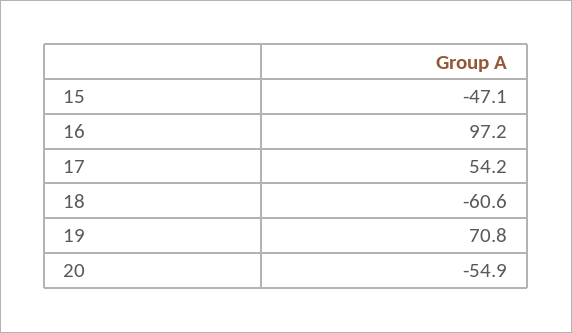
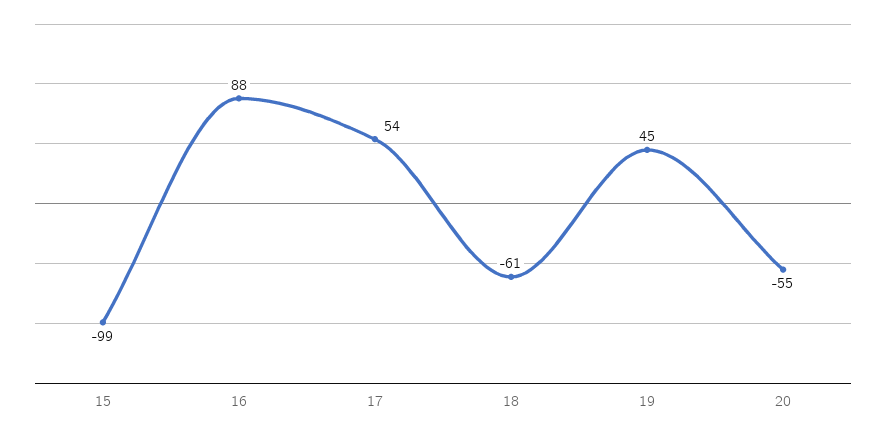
15: -47.1 -> -99
16: 97.2 -> 88
19: 70.8 -> 45

